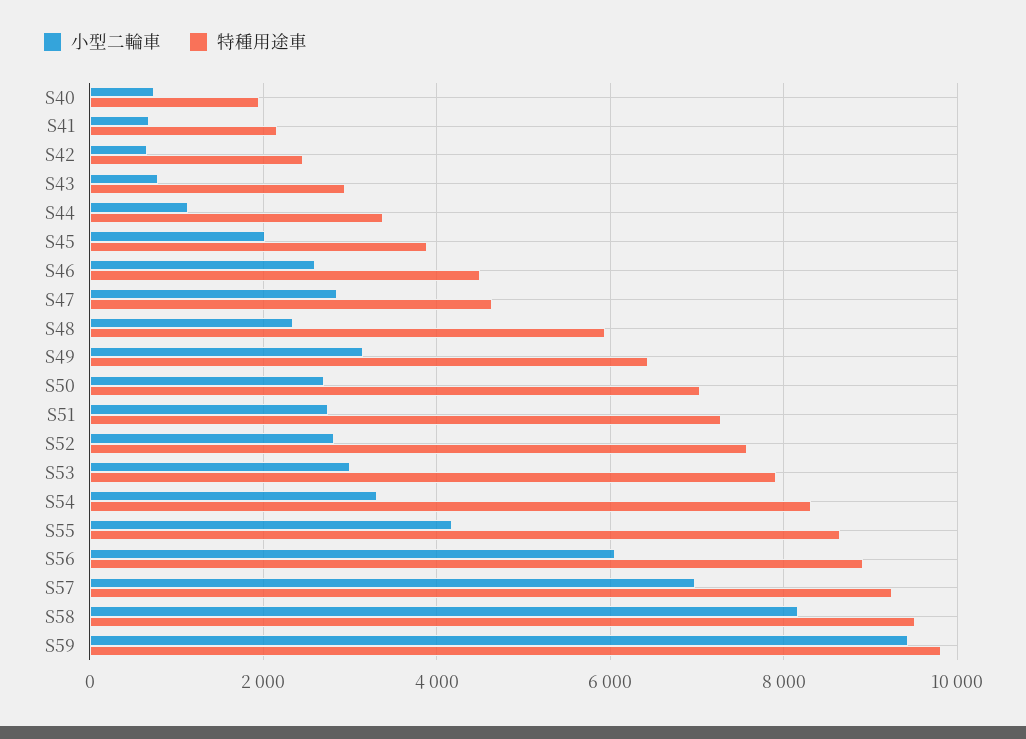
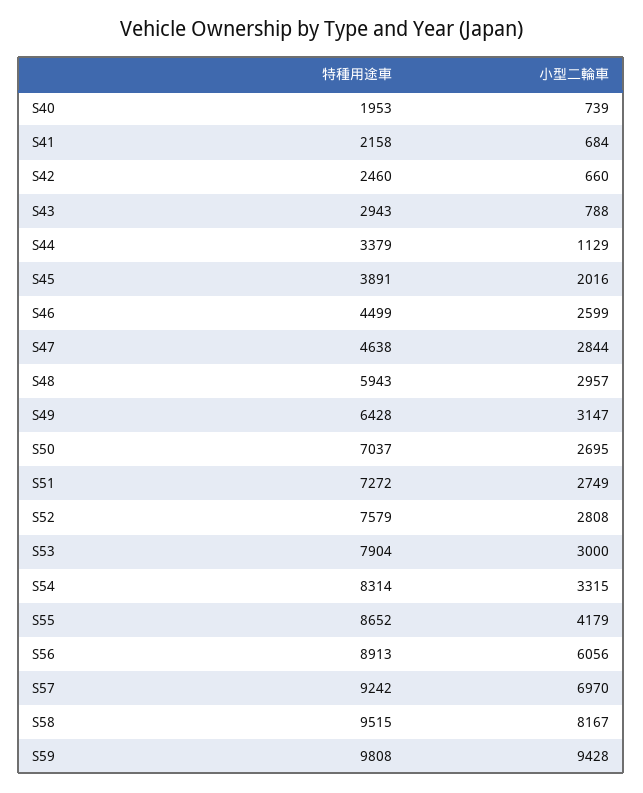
小型二輪車, S48: 2400 -> 2957

